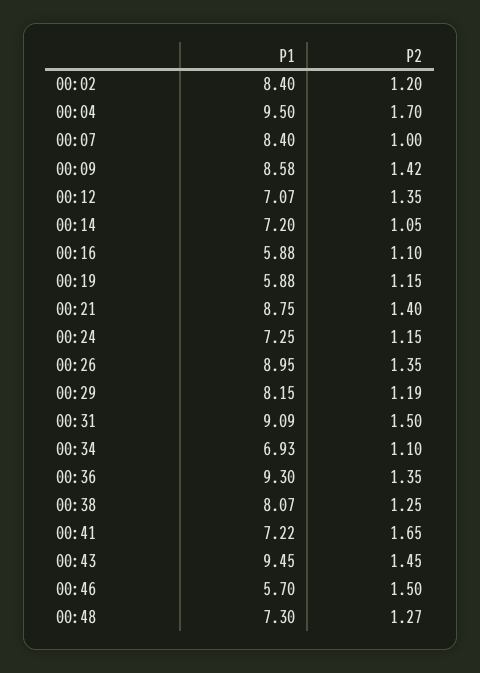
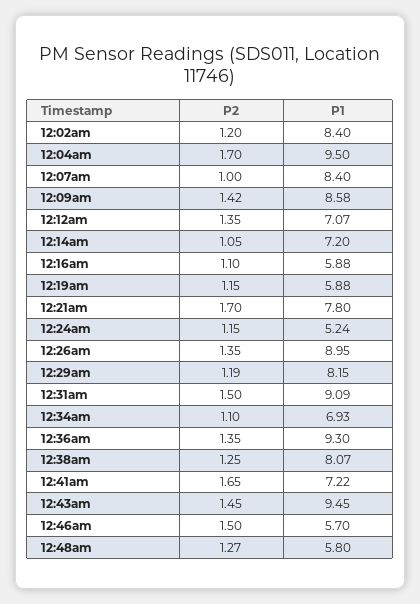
P1, 00:21: 8.75 -> 7.8
P2, 00:21: 1.4 -> 1.7
P1, 00:24: 7.25 -> 5.24
P1, 00:48: 7.3 -> 5.8

